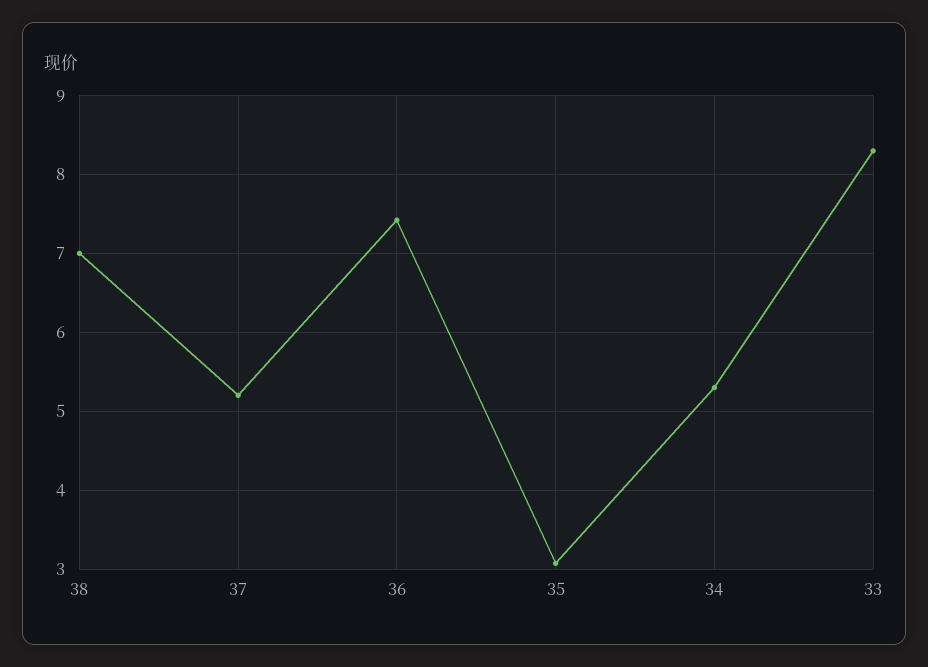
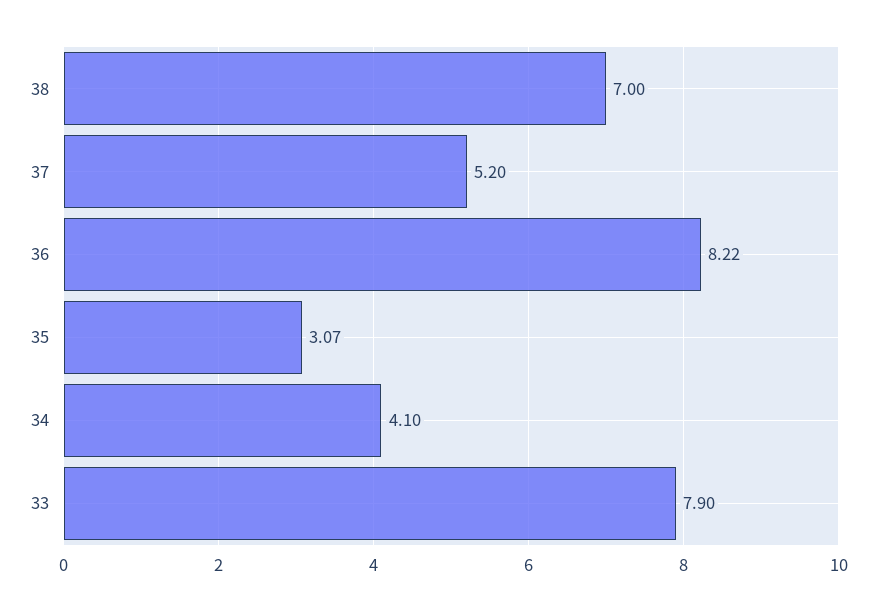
36: 7.4 -> 8.22
34: 5.3 -> 4.1
33: 8.3 -> 7.9

